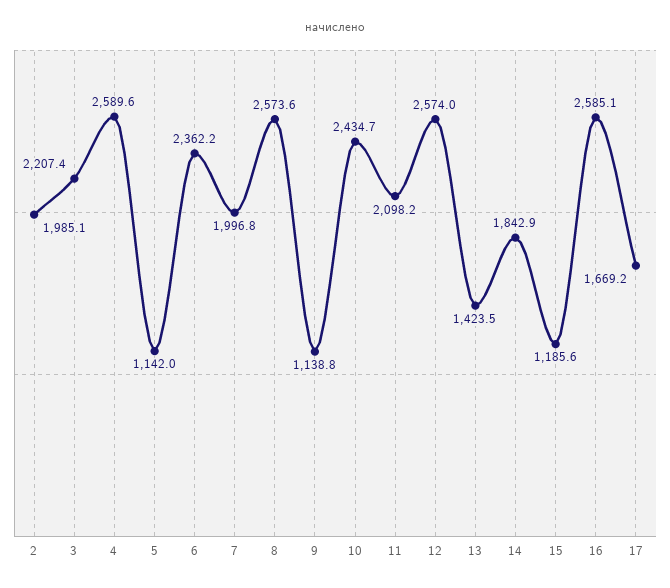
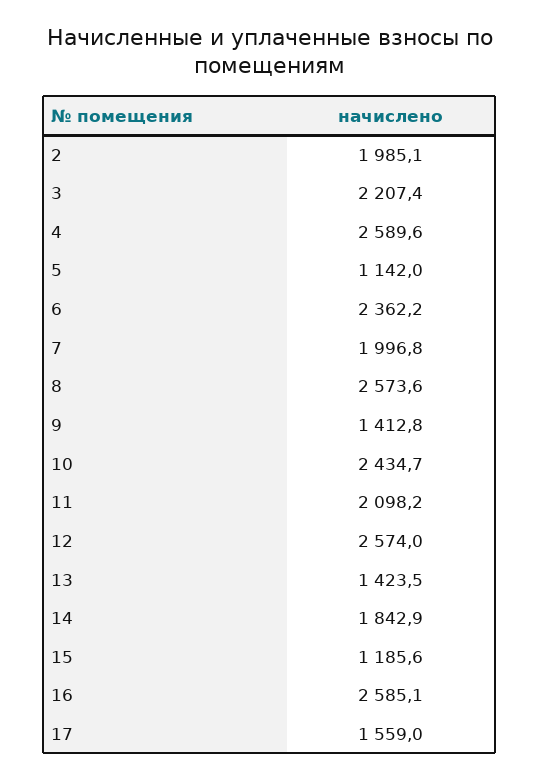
9: 1138.8 -> 1412.8
17: 1669.2 -> 1559

